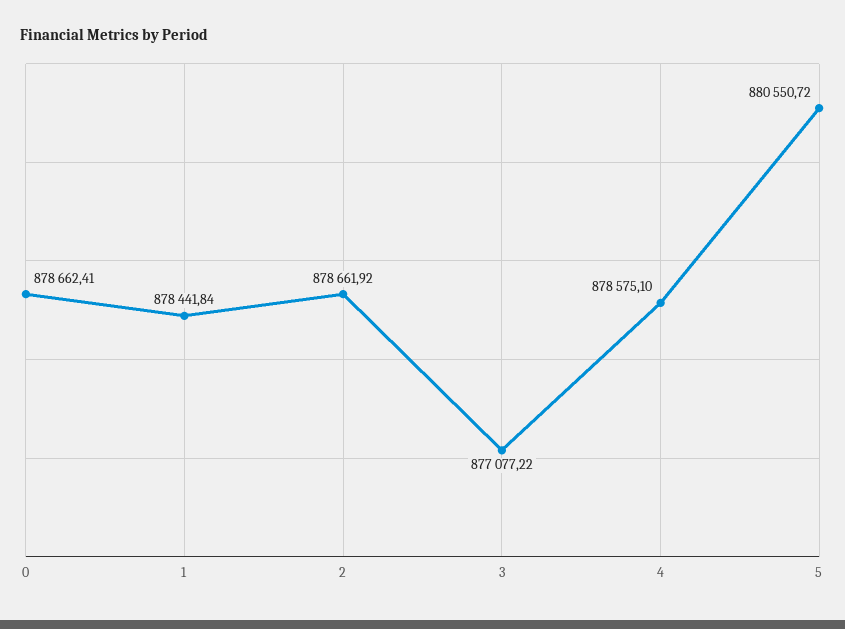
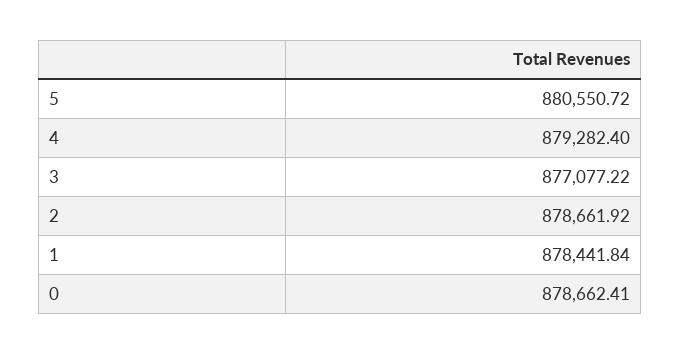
4: 878575.1 -> 879282.4

